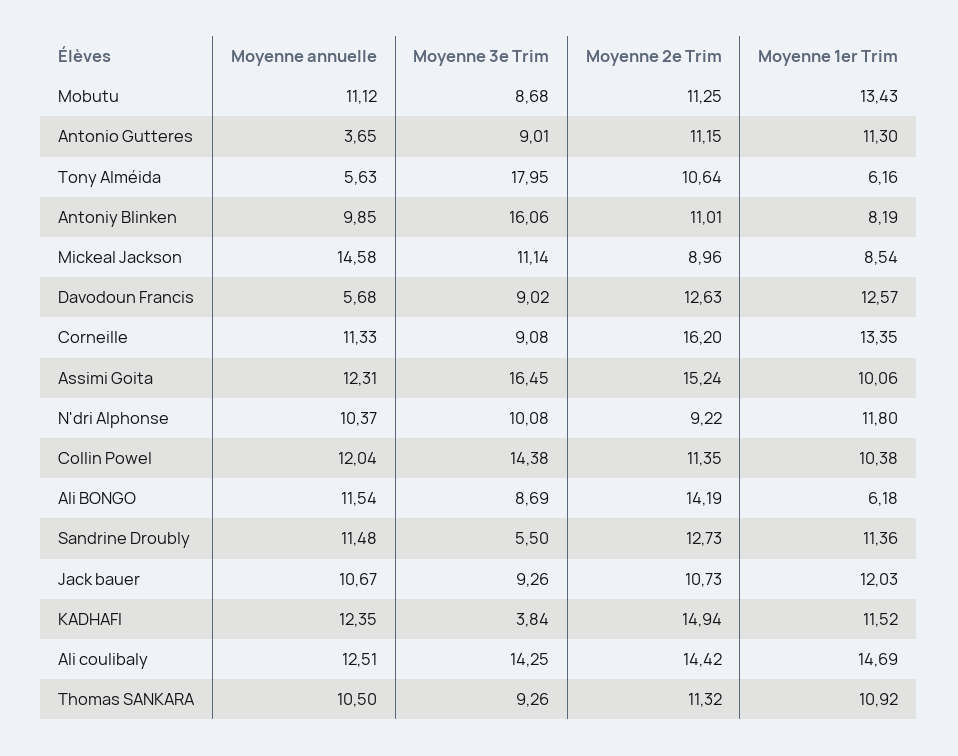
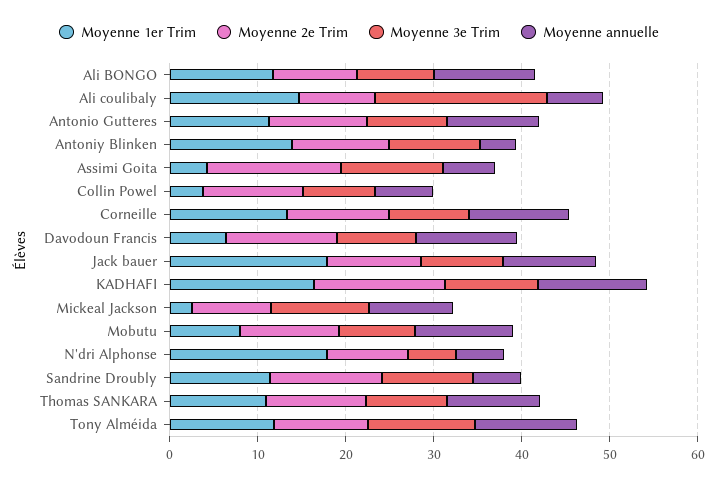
Moyenne 1er Trim, Mobutu: 13.43 -> 8
Moyenne annuelle, Antonio Gutteres: 3.65 -> 10
Moyenne annuelle, Tony Alméida: 5.63 -> 12
Moyenne 3e Trim, Tony Alméida: 17.95 -> 12
Moyenne 1er Trim, Tony Alméida: 6.16 -> 12
Moyenne annuelle, Antoniy Blinken: 9.85 -> 4
Moyenne 3e Trim, Antoniy Blinken: 16.06 -> 10
Moyenne 1er Trim, Antoniy Blinken: 8.19 -> 14
Moyenne annuelle, Mickeal Jackson: 14.58 -> 10
Moyenne 1er Trim, Mickeal Jackson: 8.54 -> 2
Moyenne annuelle, Davodoun Francis: 5.68 -> 12
Moyenne 1er Trim, Davodoun Francis: 12.57 -> 6
Moyenne 2e Trim, Corneille: 16.2 -> 12
Moyenne annuelle, Assimi Goita: 12.31 -> 6
Moyenne 3e Trim, Assimi Goita: 16.45 -> 12
Moyenne 1er Trim, Assimi Goita: 10.06 -> 4
Moyenne annuelle, N'dri Alphonse: 10.37 -> 6
Moyenne 3e Trim, N'dri Alphonse: 10.08 -> 6
Moyenne 1er Trim, N'dri Alphonse: 11.8 -> 18
Moyenne annuelle, Collin Powel: 12.04 -> 6
Moyenne 3e Trim, Collin Powel: 14.38 -> 8
Moyenne 1er Trim, Collin Powel: 10.38 -> 4
Moyenne 2e Trim, Ali BONGO: 14.19 -> 10
Moyenne 1er Trim, Ali BONGO: 6.18 -> 12
Moyenne annuelle, Sandrine Droubly: 11.48 -> 6
Moyenne 3e Trim, Sandrine Droubly: 5.5 -> 10
Moyenne 1er Trim, Jack bauer: 12.03 -> 18
Moyenne 3e Trim, KADHAFI: 3.84 -> 10
Moyenne 1er Trim, KADHAFI: 11.52 -> 16
Moyenne annuelle, Ali coulibaly: 12.51 -> 6
Moyenne 3e Trim, Ali coulibaly: 14.25 -> 20
Moyenne 2e Trim, Ali coulibaly: 14.42 -> 8

